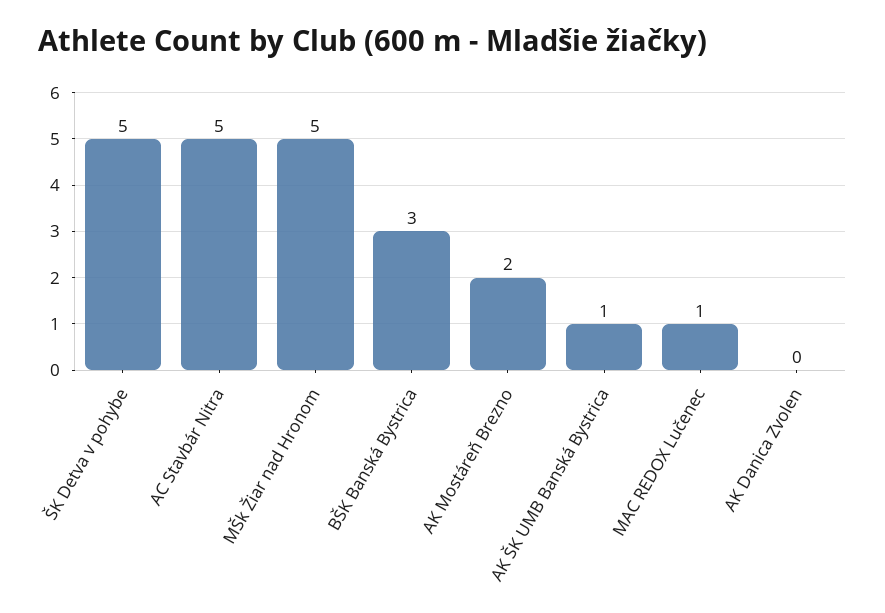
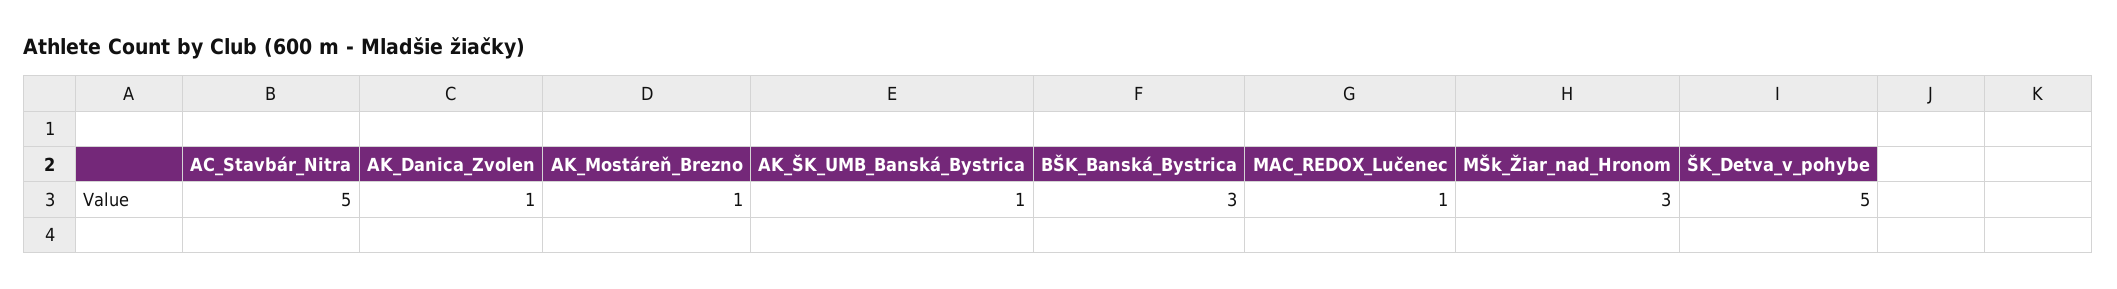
MŠk Žiar nad Hronom: 5 -> 3
AK Mostáreň Brezno: 2 -> 1
AK Danica Zvolen: 0 -> 1

